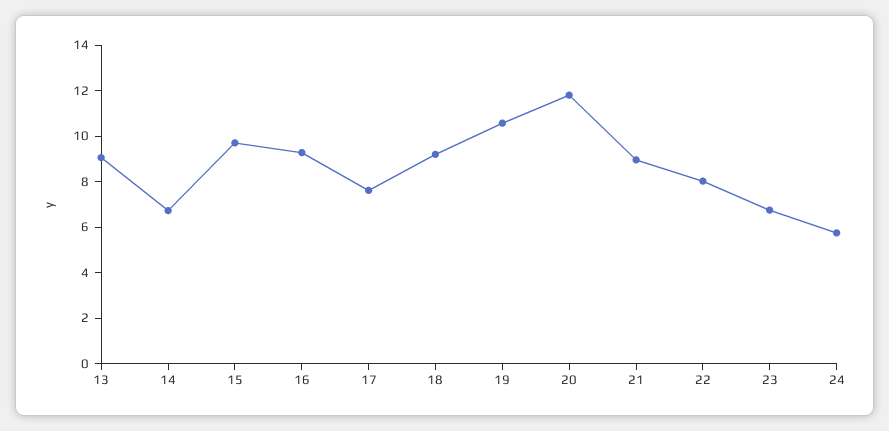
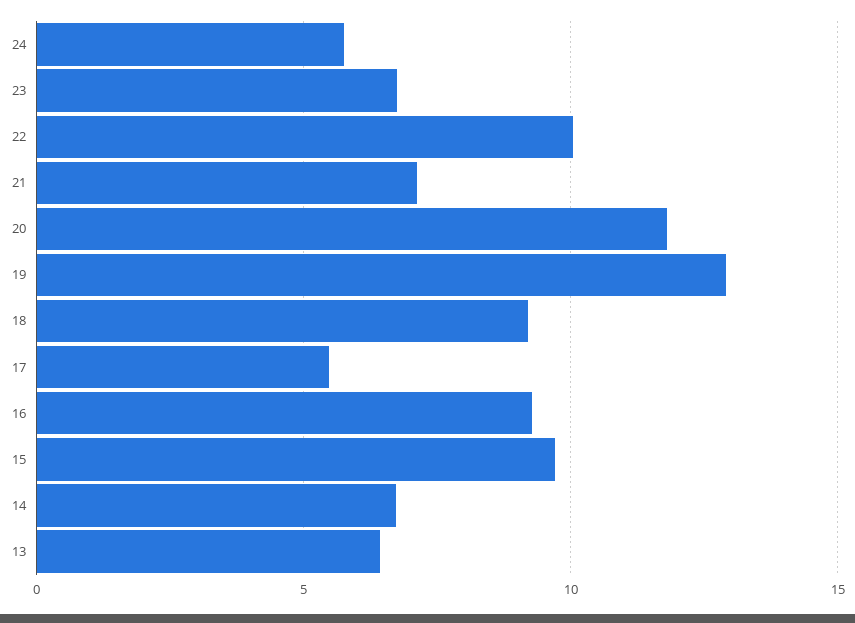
13: 9 -> 6.5
17: 7.5 -> 5.5
19: 10.5 -> 13
21: 9 -> 7
22: 8 -> 10

